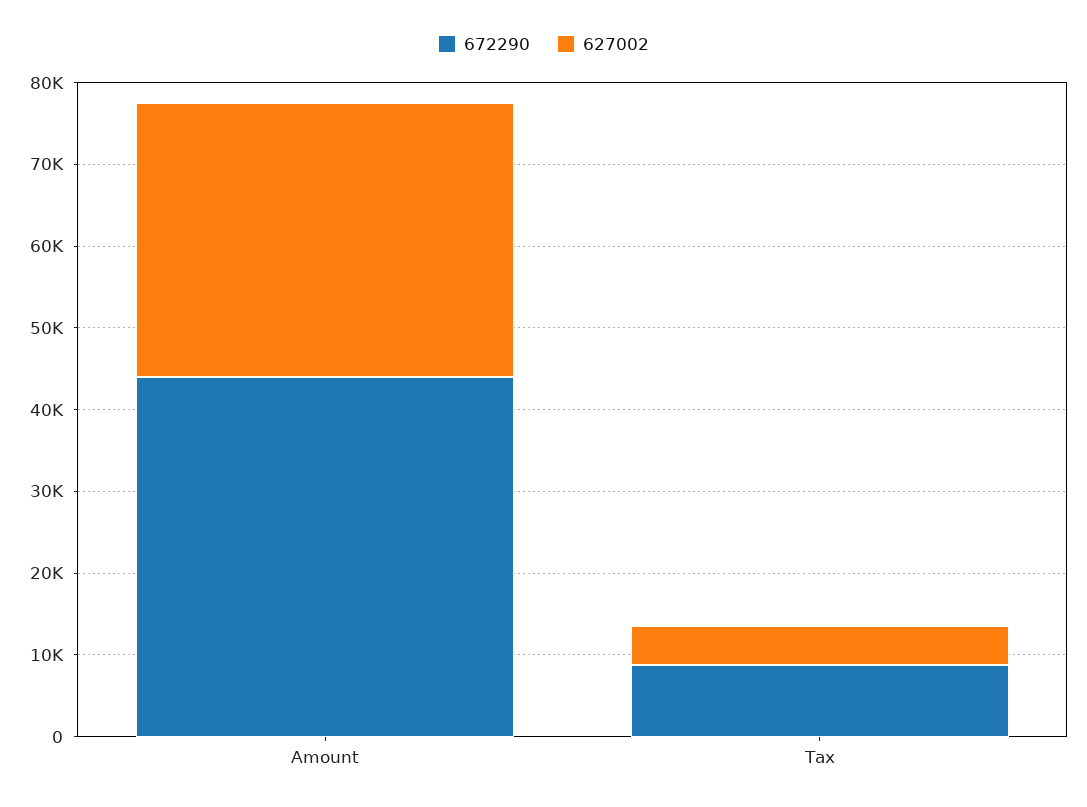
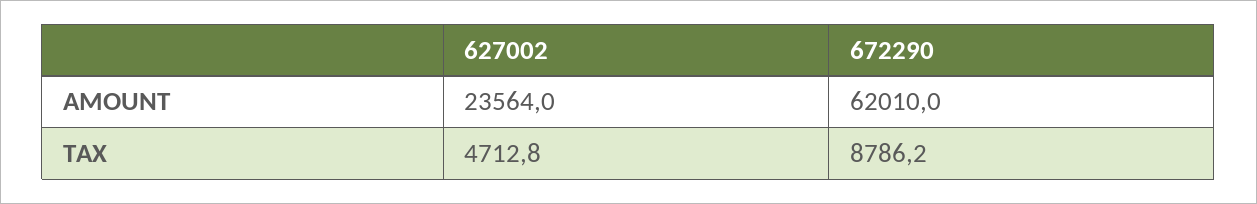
672290, Amount: 44000 -> 62010
627002, Amount: 34000 -> 23564

